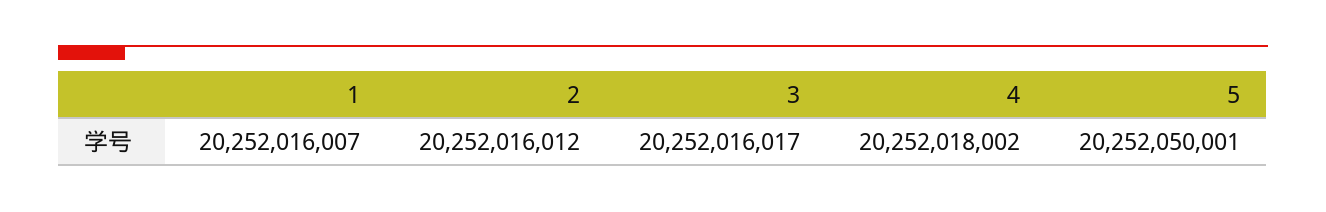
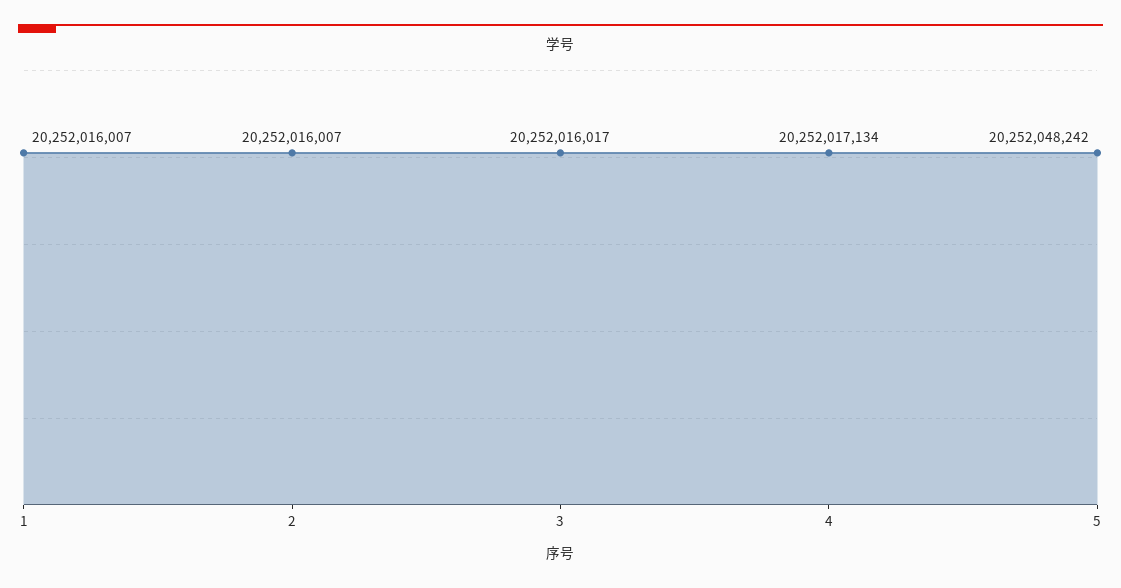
2: 20252016012 -> 20252016007
4: 20252018002 -> 20252017134
5: 20252050001 -> 20252048242

